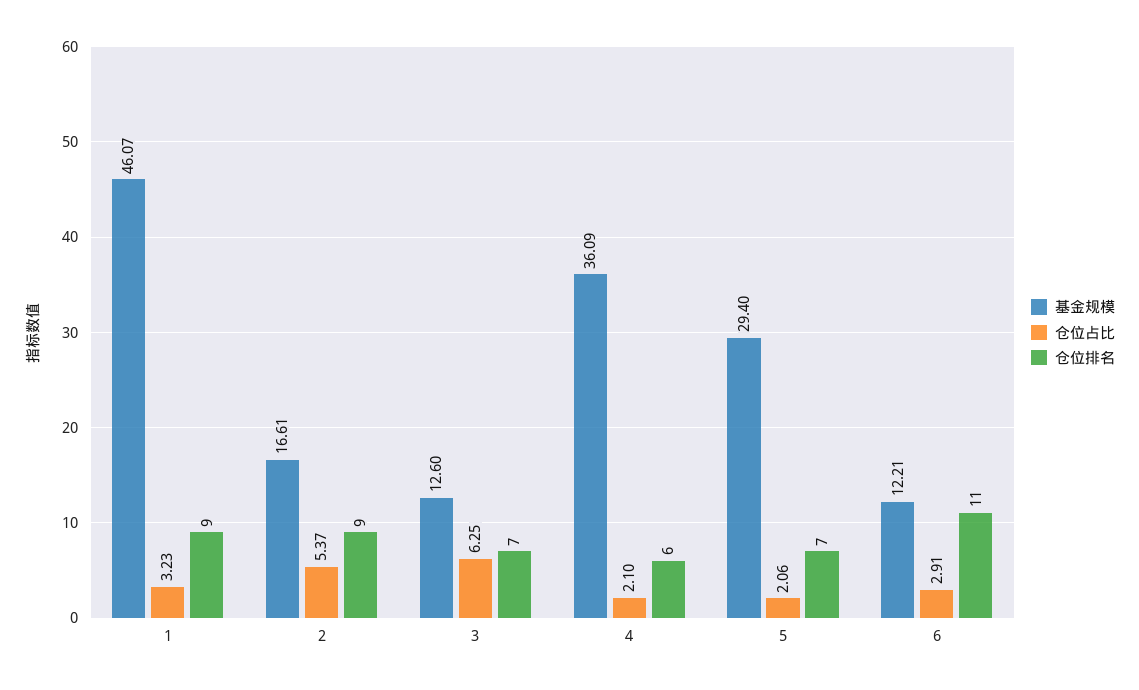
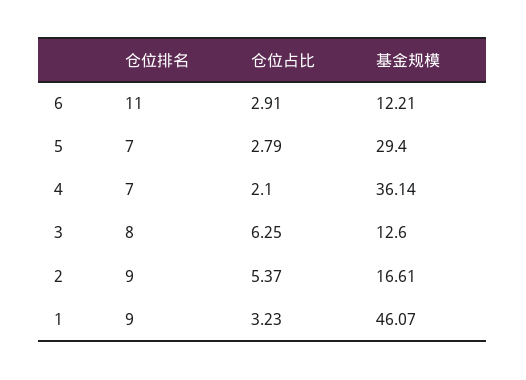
仓位排名, 3: 7 -> 8
基金规模, 4: 36.09 -> 36.14
仓位排名, 4: 6 -> 7
仓位占比, 5: 2.06 -> 2.79

